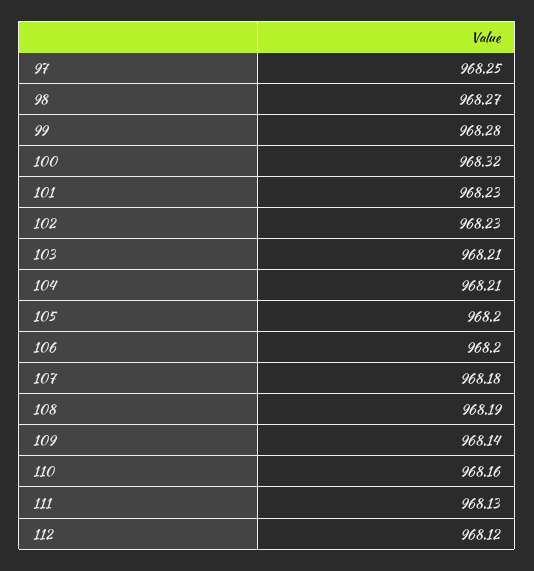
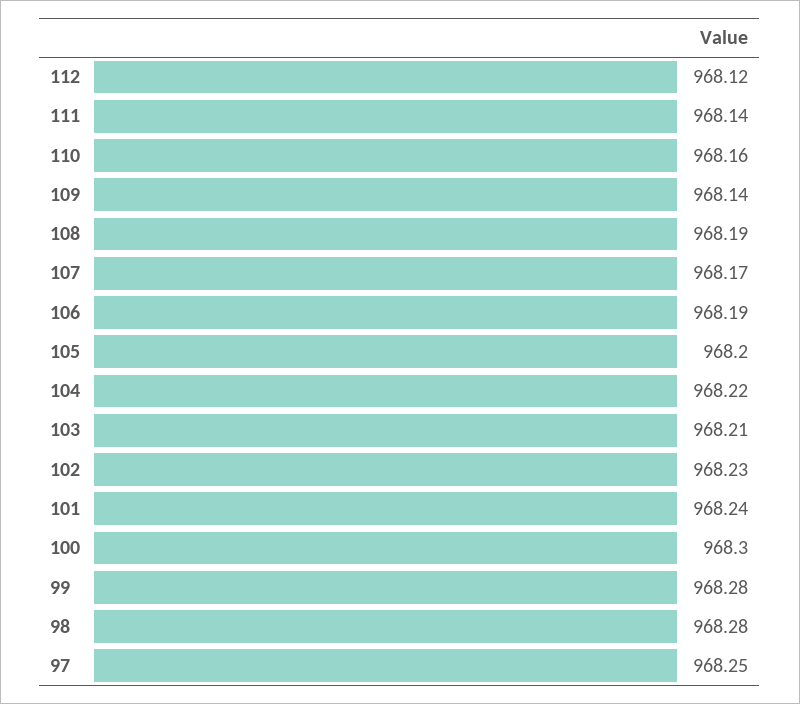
98: 968.27 -> 968.28
100: 968.32 -> 968.3
101: 968.23 -> 968.24
104: 968.21 -> 968.22
106: 968.2 -> 968.19
107: 968.18 -> 968.17
111: 968.13 -> 968.14

